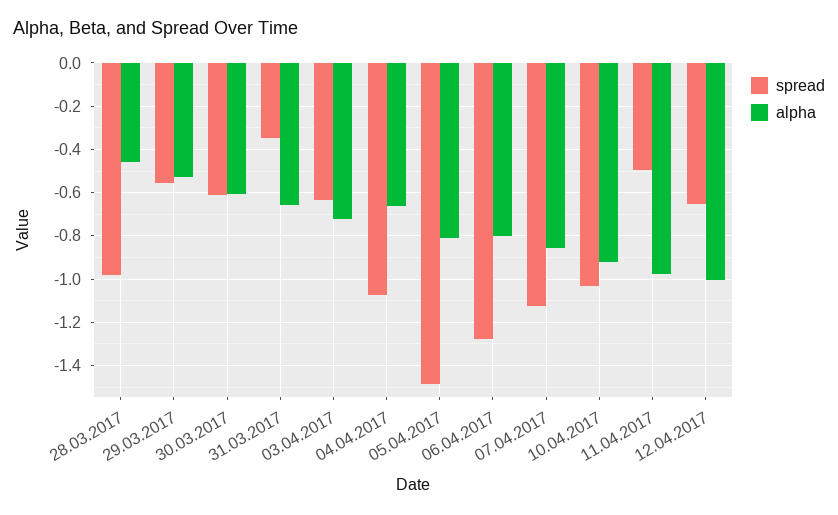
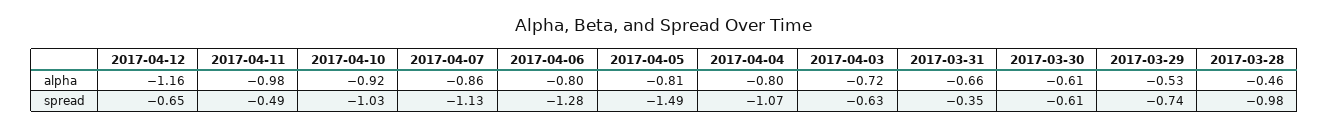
spread, 29.03.2017: -0.55 -> -0.74
alpha, 04.04.2017: -0.65 -> -0.8
alpha, 12.04.2017: -1 -> -1.16

